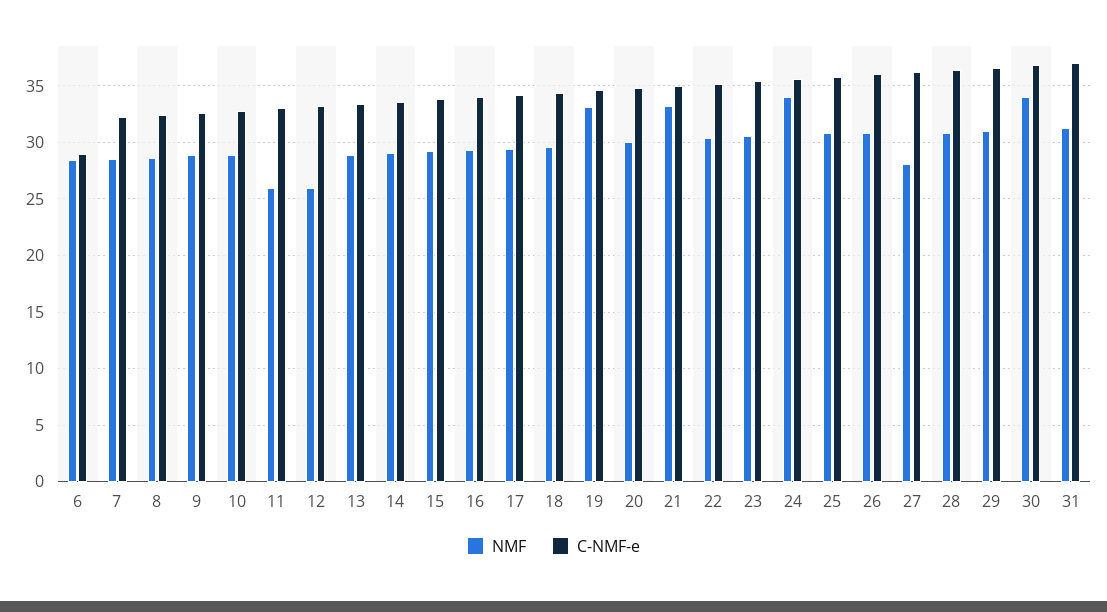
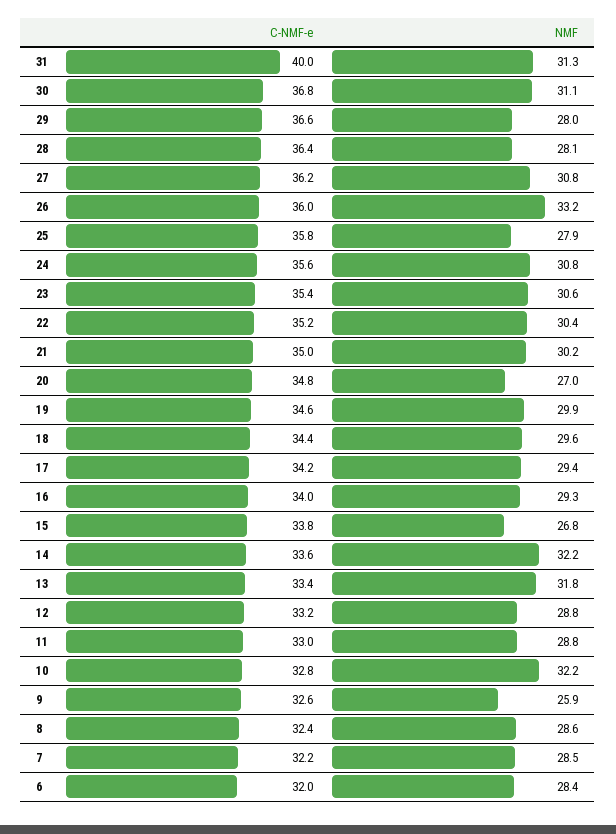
C-NMF-e, 6: 29 -> 32
NMF, 9: 29 -> 25.9
NMF, 10: 29 -> 32.2
NMF, 11: 26 -> 28.8
NMF, 12: 26 -> 28.8
NMF, 13: 29 -> 31.8
NMF, 14: 29 -> 32.2
NMF, 15: 29 -> 26.8
NMF, 19: 33 -> 29.9
NMF, 20: 30 -> 27
NMF, 21: 33 -> 30.2
NMF, 24: 34 -> 30.8
NMF, 25: 31 -> 27.9
NMF, 26: 31 -> 33.2
NMF, 27: 28 -> 30.8
NMF, 28: 31 -> 28.1
NMF, 29: 31 -> 28
NMF, 30: 34 -> 31.1
C-NMF-e, 31: 37 -> 40

